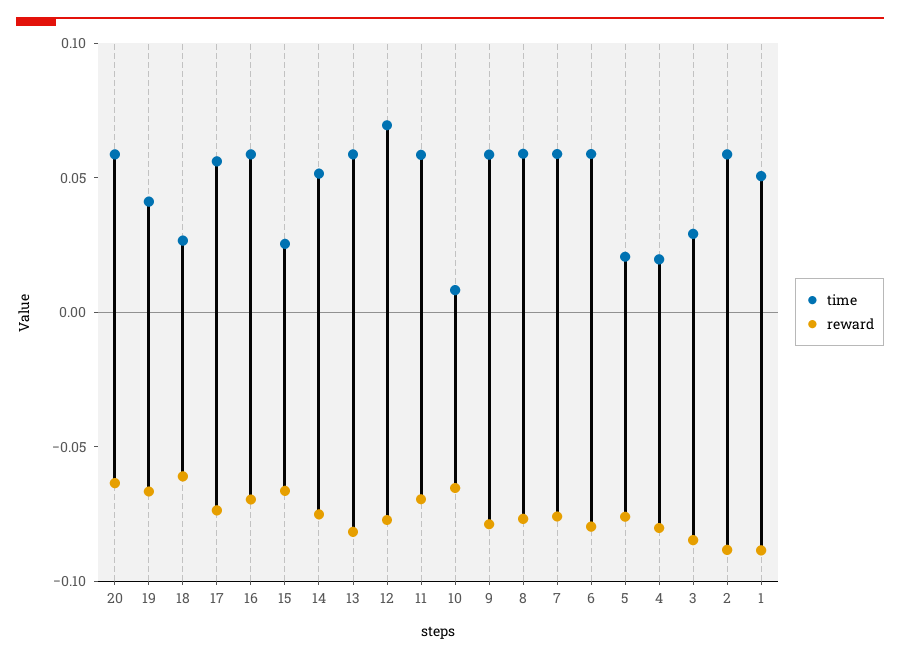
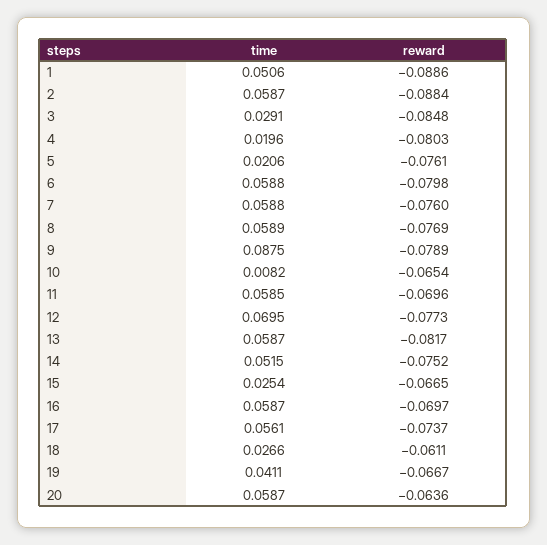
time, 9: 0.06 -> 0.0875

